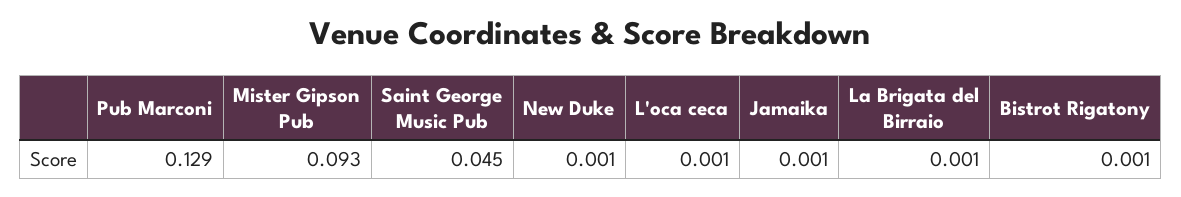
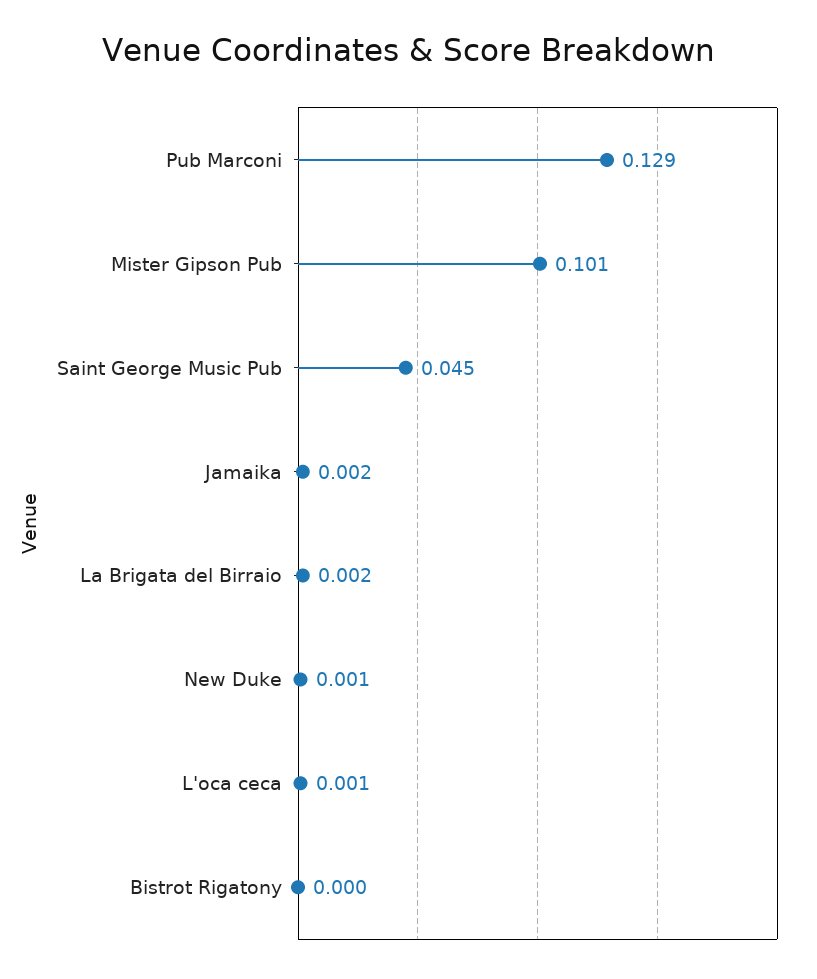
Mister Gipson Pub: 0.093 -> 0.101
Jamaika: 0.001 -> 0.002
La Brigata del Birraio: 0.001 -> 0.002
Bistrot Rigatony: 0.001 -> 0

